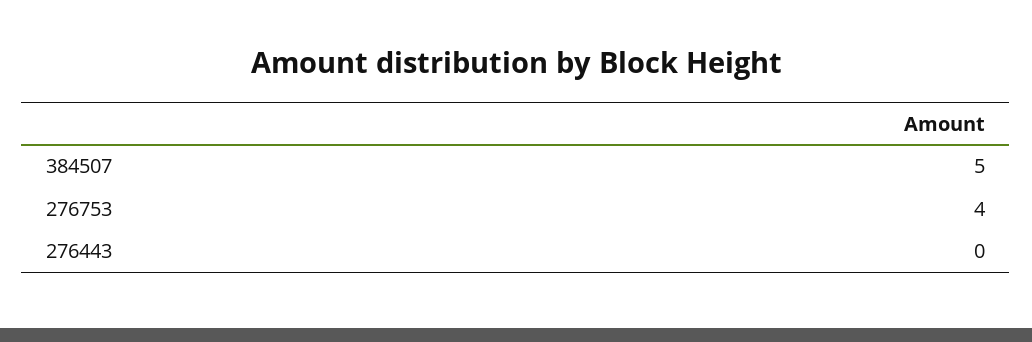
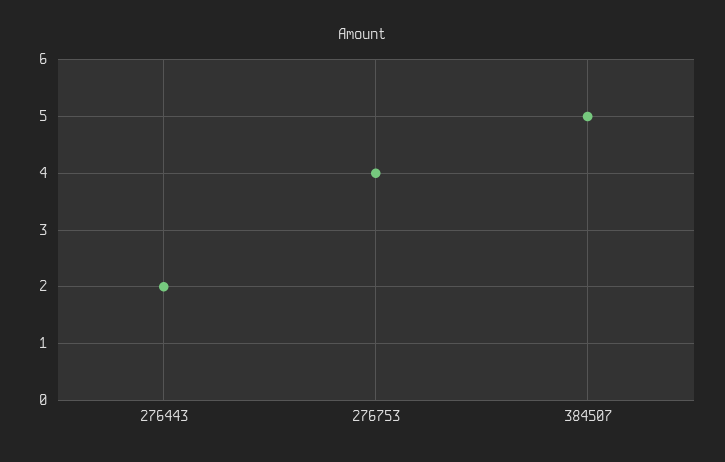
276443: 0 -> 2

